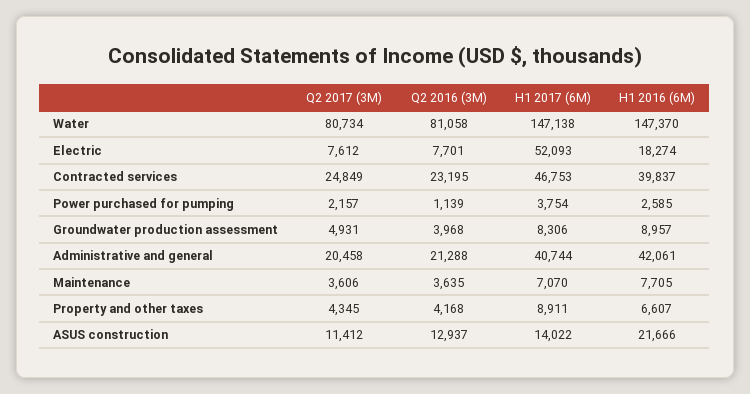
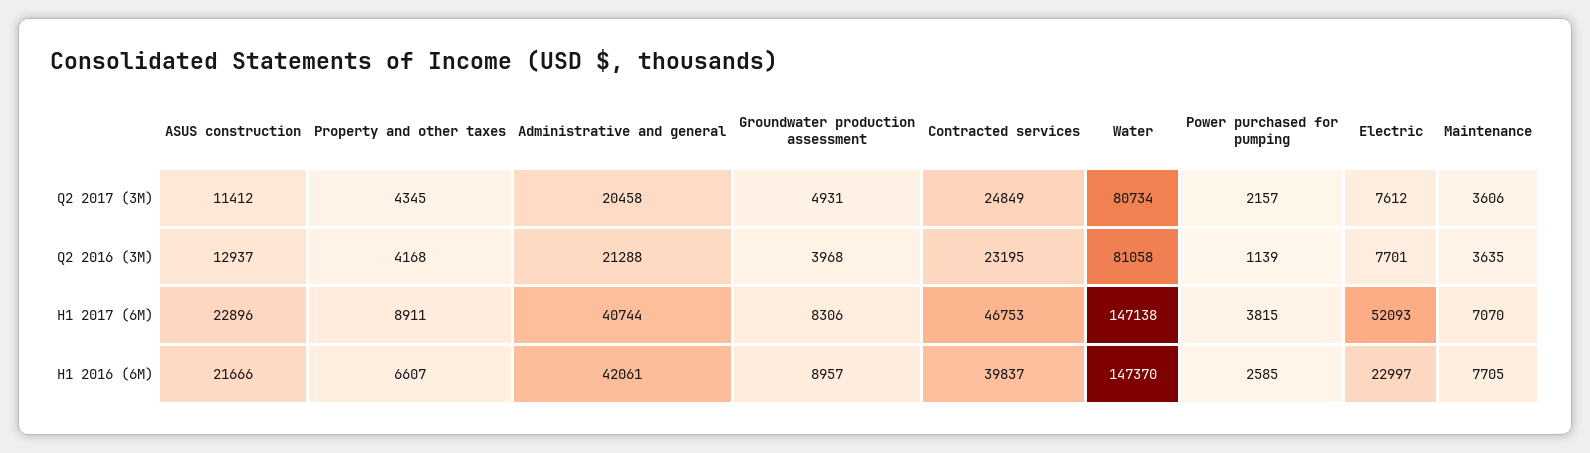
H1 2016 (6M), Electric: 18274 -> 22997
H1 2017 (6M), Power purchased for pumping: 3754 -> 3815
H1 2017 (6M), ASUS construction: 14022 -> 22896

